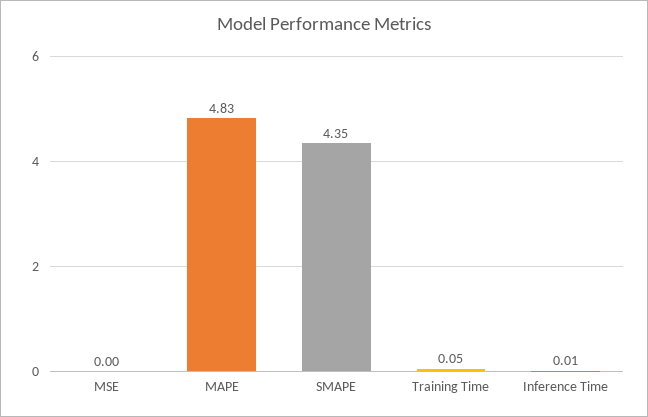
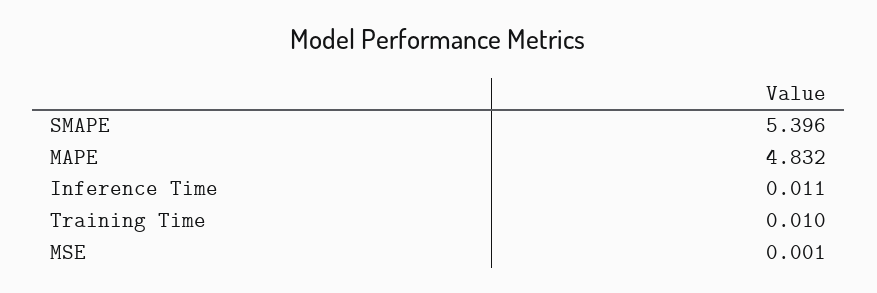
SMAPE: 4.35 -> 5.396
Training Time: 0.05 -> 0.01

